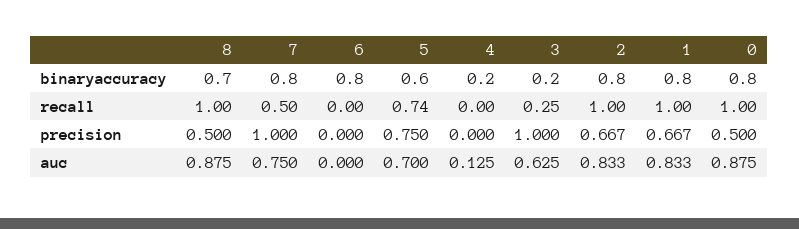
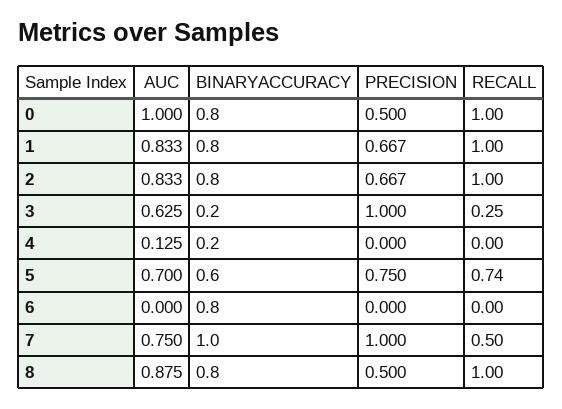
8, binaryaccuracy: 0.7 -> 0.8
7, binaryaccuracy: 0.8 -> 1
0, auc: 0.875 -> 1

